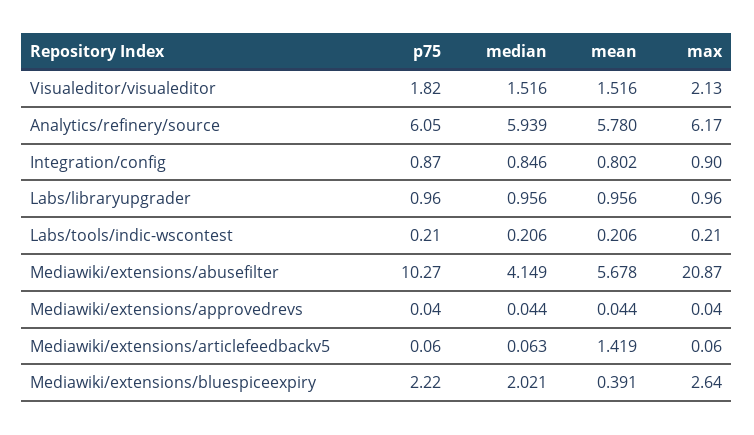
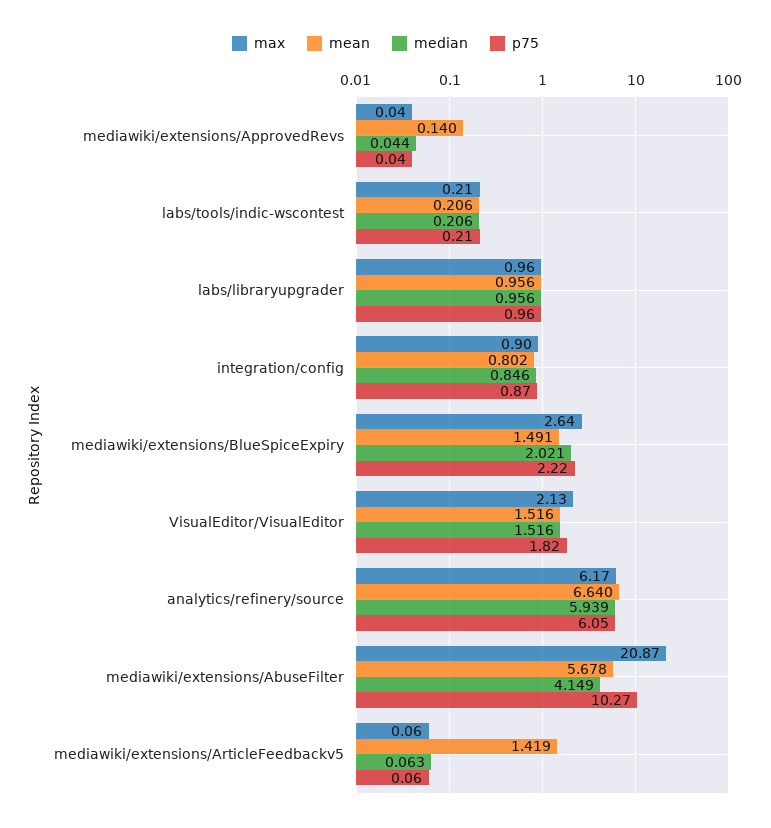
mean, Analytics/refinery/source: 5.78 -> 6.64
mean, Mediawiki/extensions/approvedrevs: 0.044 -> 0.14
mean, Mediawiki/extensions/bluespiceexpiry: 0.391 -> 1.491

